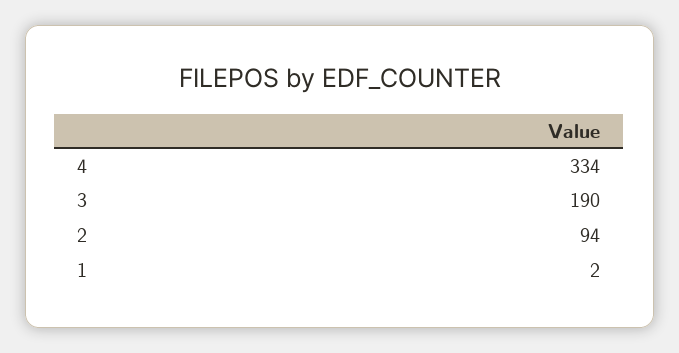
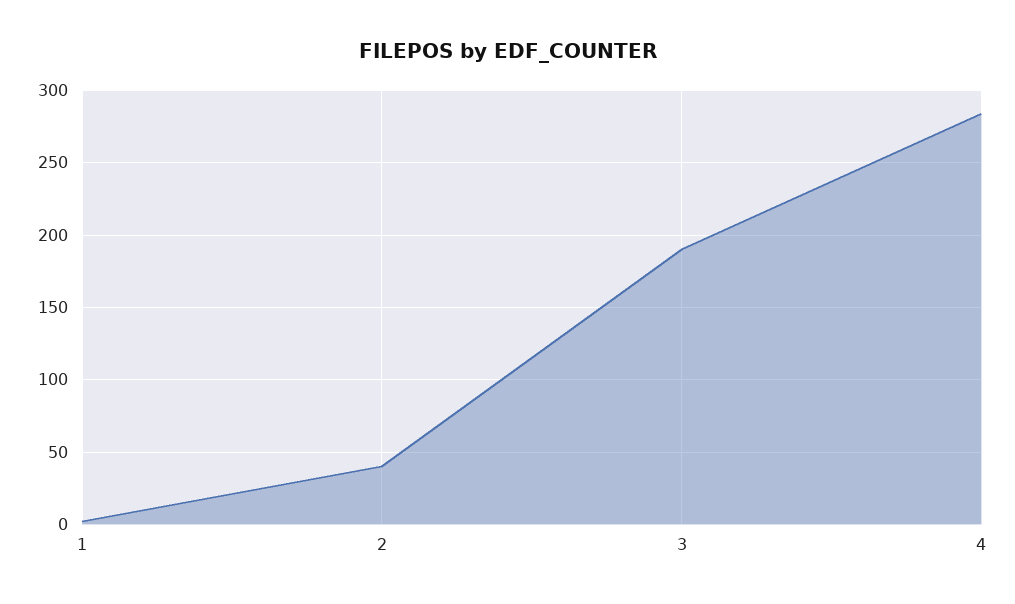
4: 334 -> 285
2: 94 -> 40

